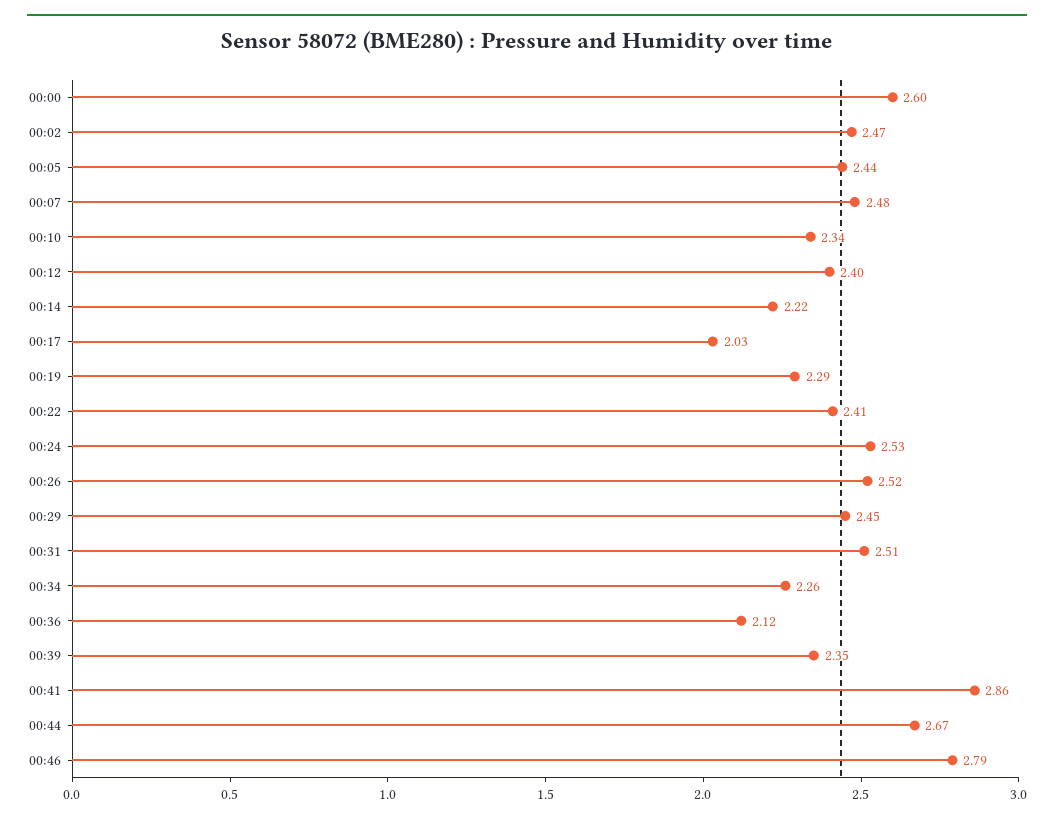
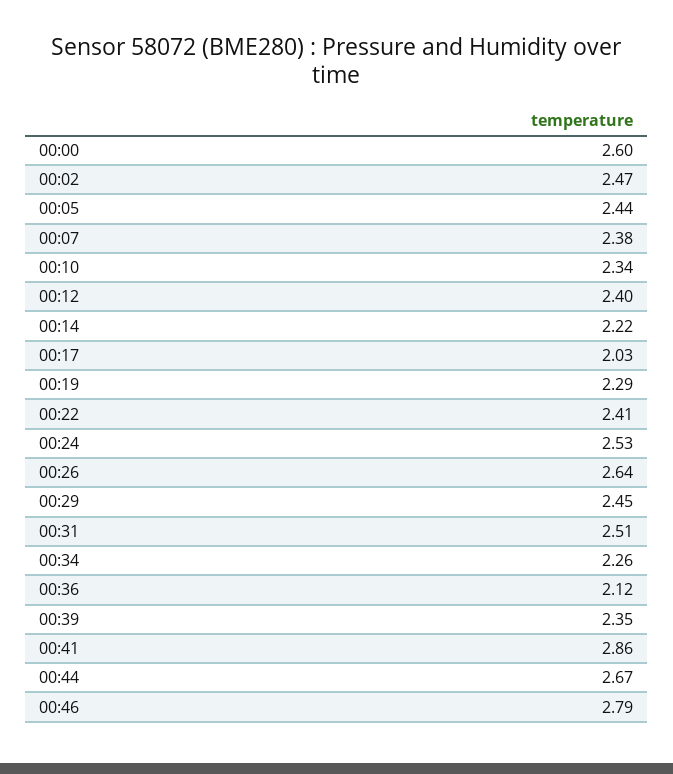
00:07: 2.48 -> 2.38
00:26: 2.52 -> 2.64

